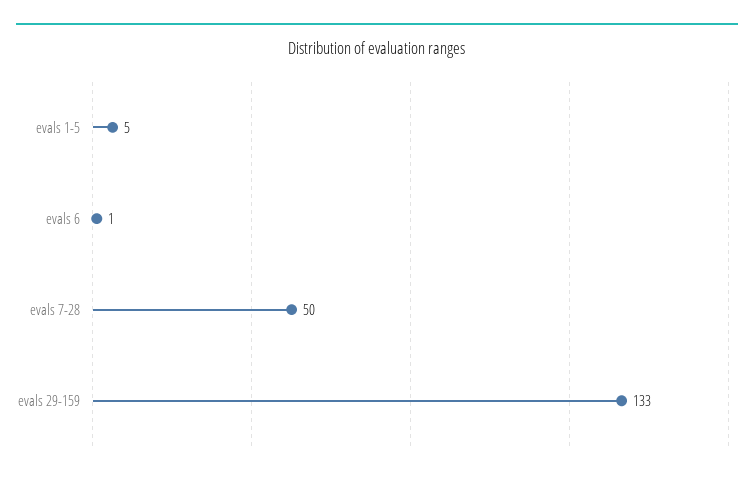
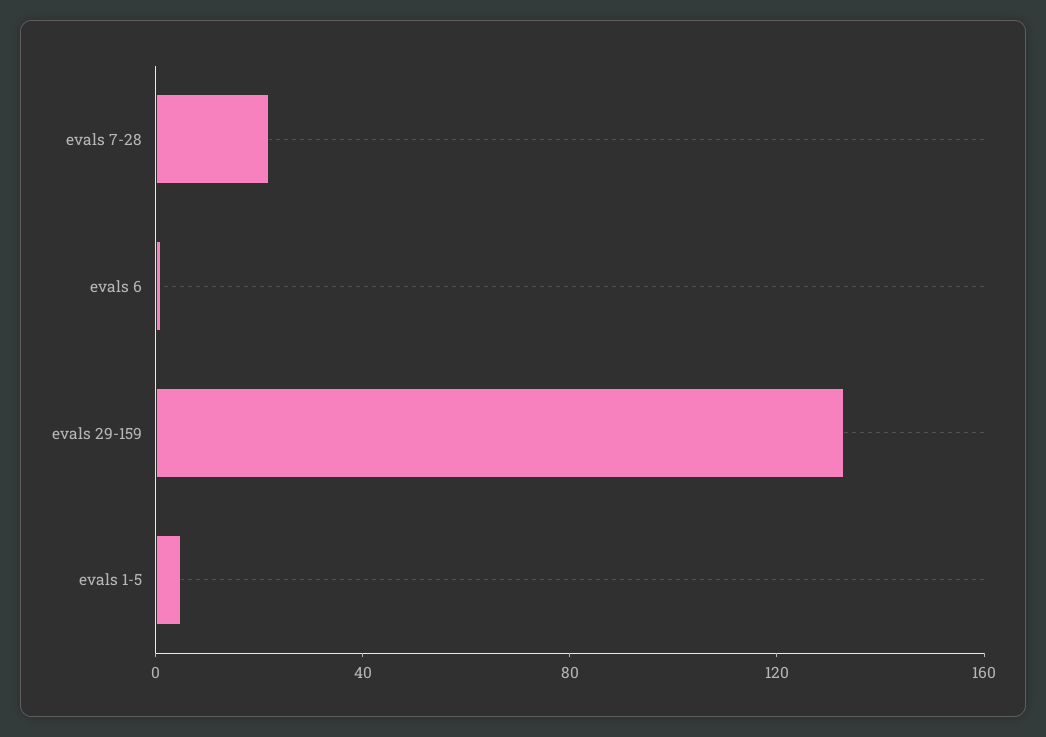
evals 7-28: 50 -> 20

